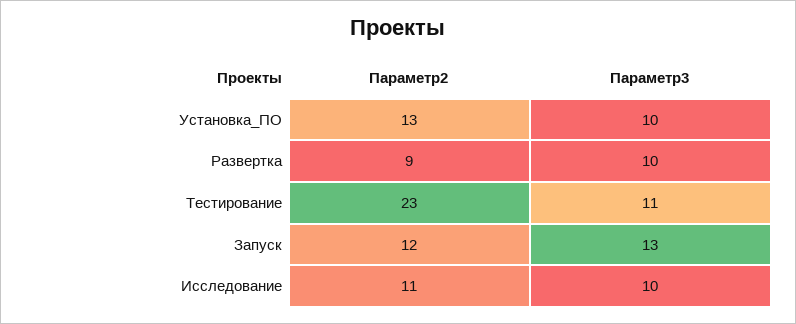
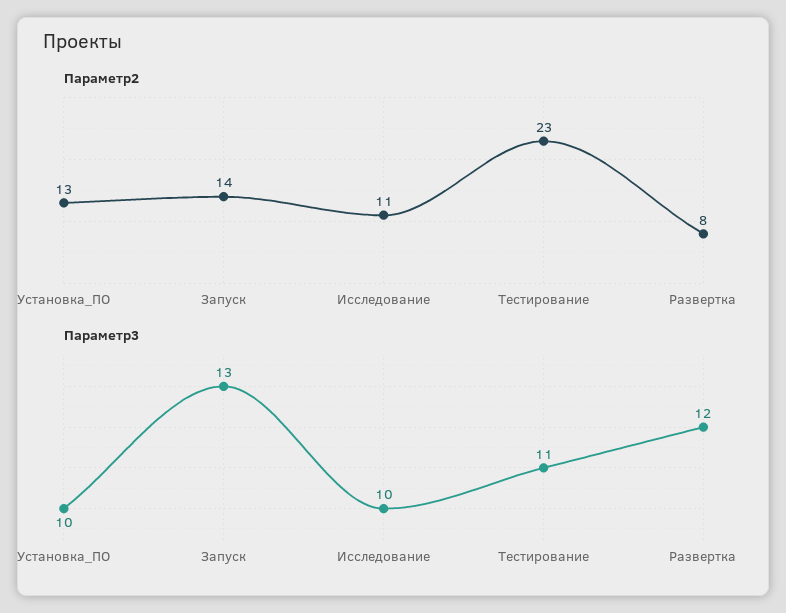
Параметр2, Развертка: 9 -> 8
Параметр3, Развертка: 10 -> 12
Параметр2, Запуск: 12 -> 14

